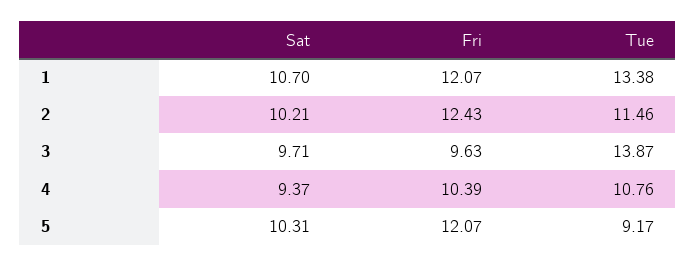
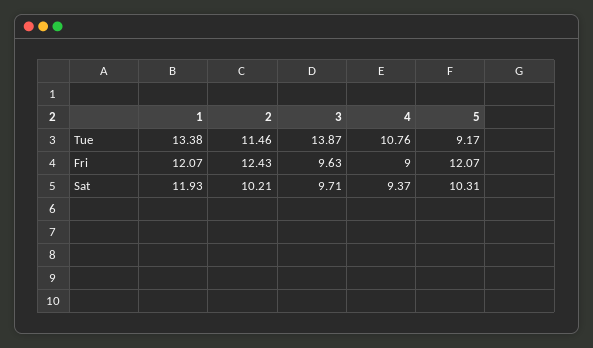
Sat, 1: 10.7 -> 11.93
Fri, 4: 10.39 -> 9

